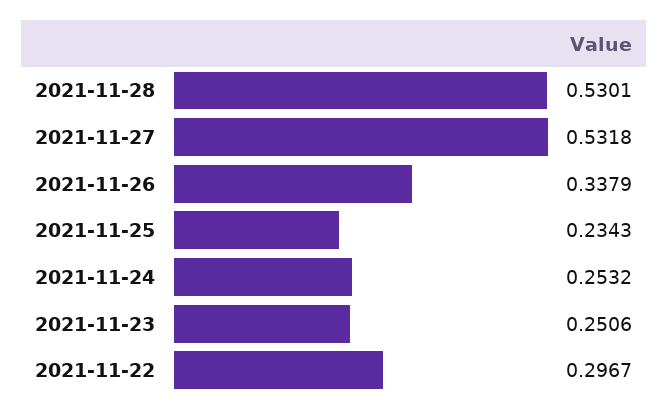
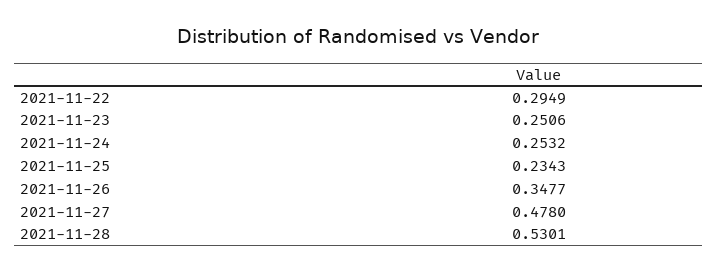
2021-11-27: 0.5318 -> 0.478
2021-11-26: 0.3379 -> 0.3477
2021-11-22: 0.2967 -> 0.2949

